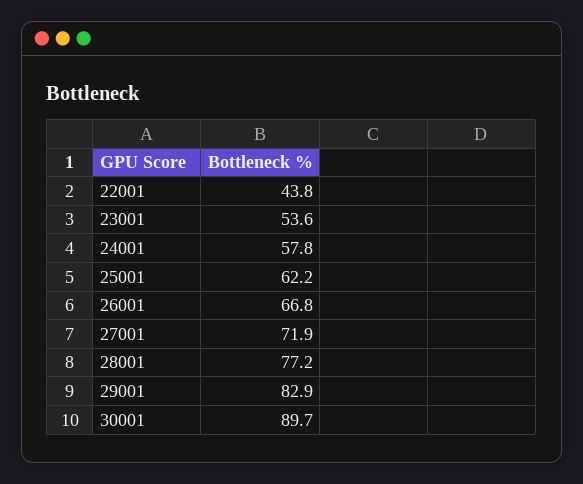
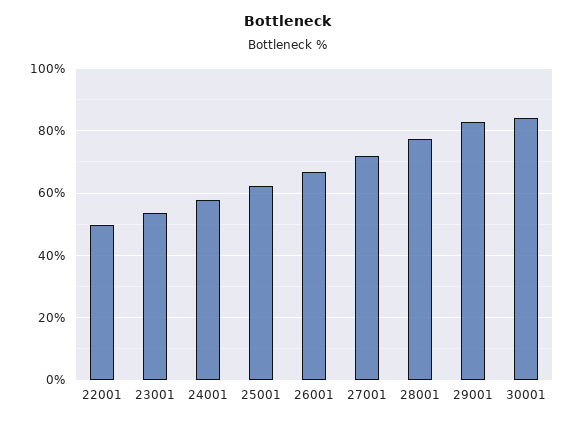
22001: 43.8 -> 50
30001: 89.7 -> 84

